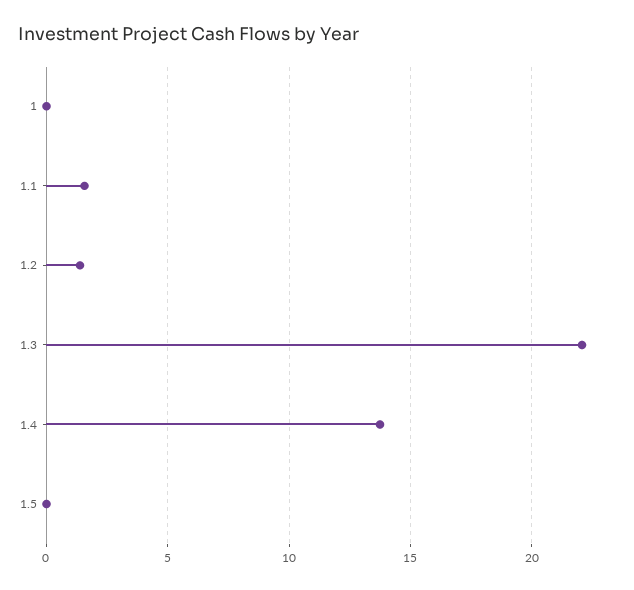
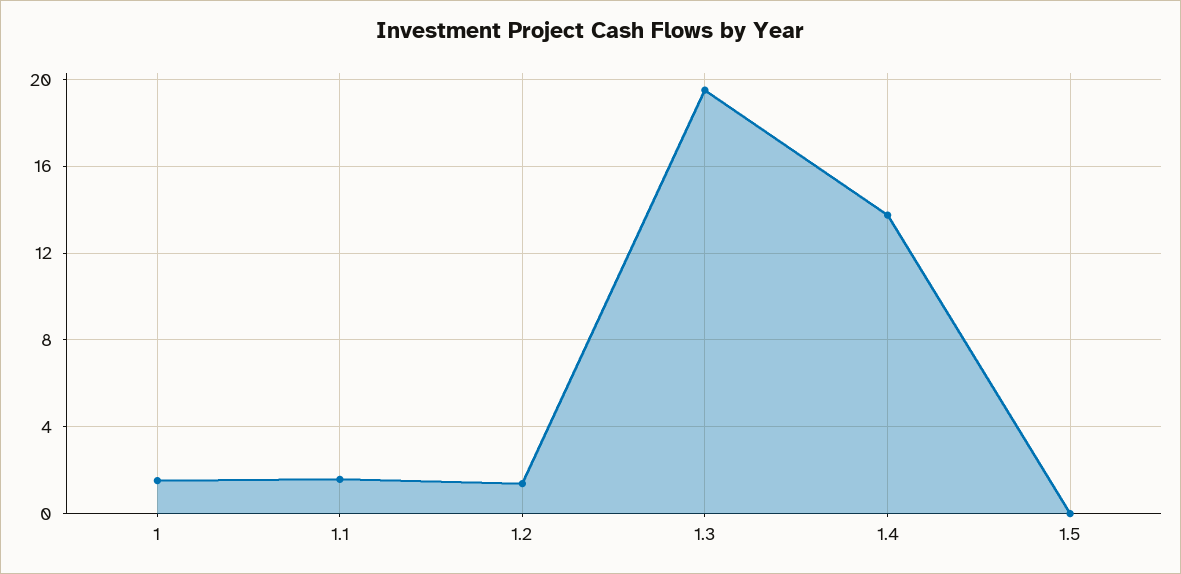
1: 0 -> 1.5
1.3: 22 -> 19.5

